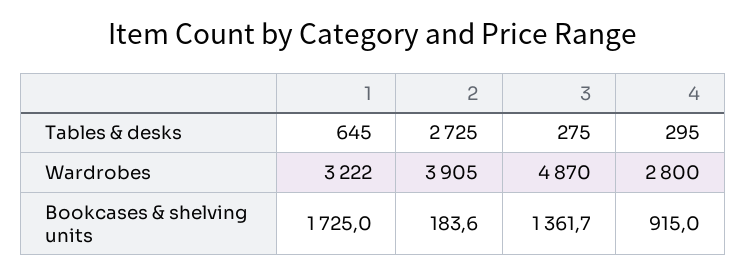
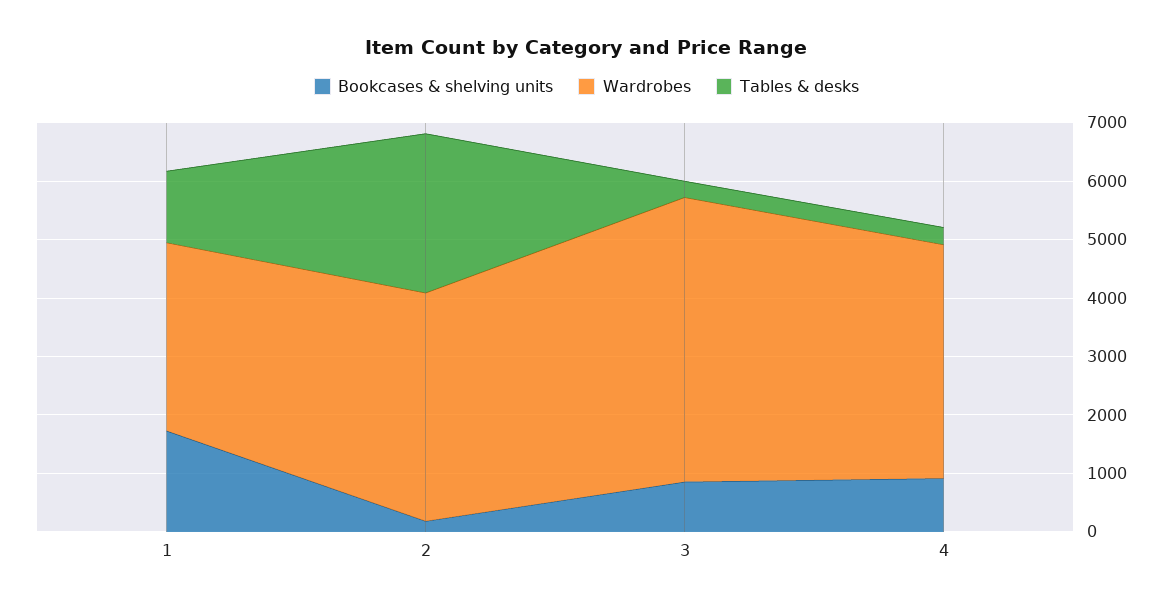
Tables & desks, 1: 645 -> 1200
Wardrobes, 4: 2800 -> 4000
Bookcases & shelving units, 3: 1361.7 -> 800

